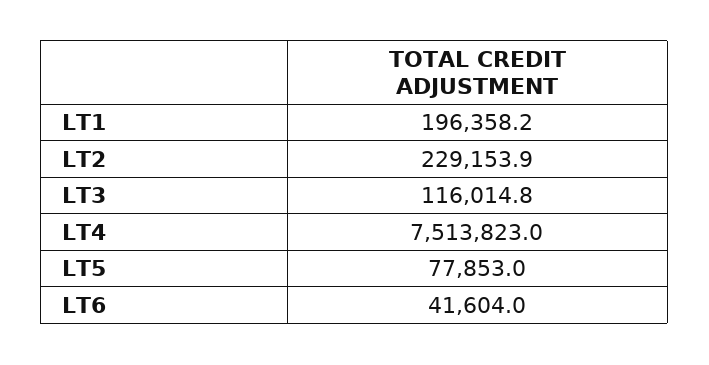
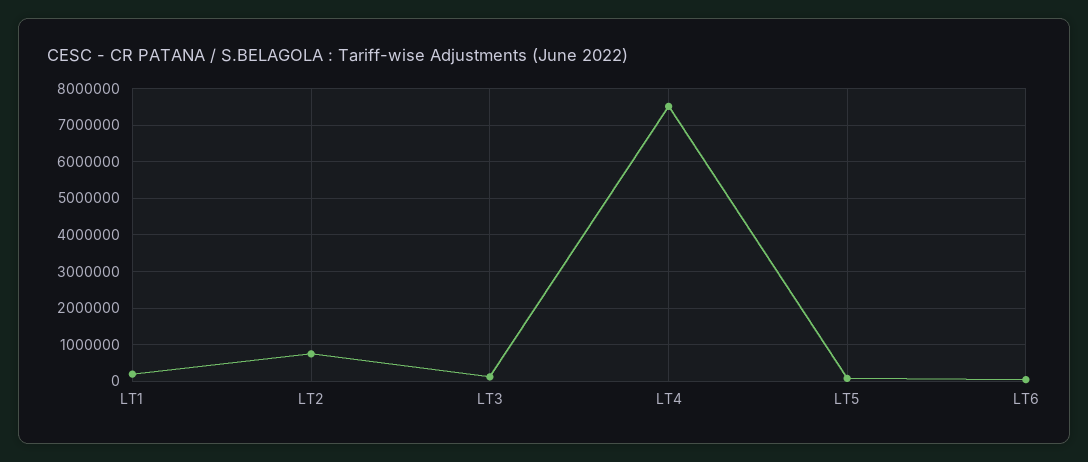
LT2: 229153.9 -> 800000

